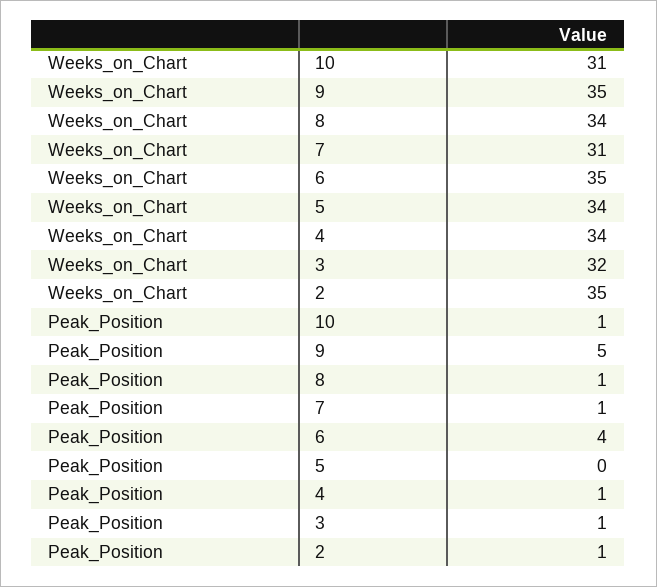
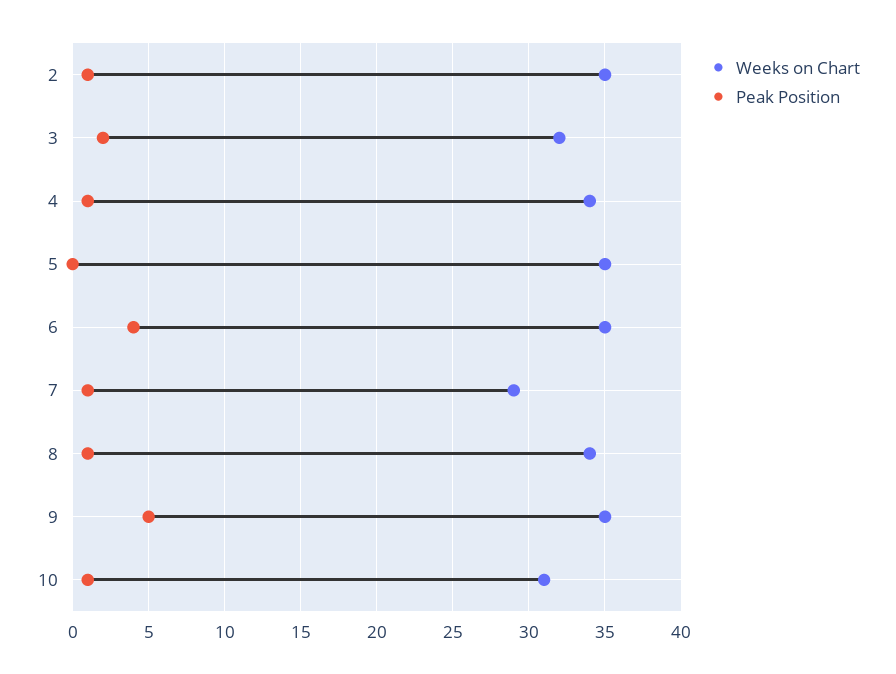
Weeks_on_Chart, 7: 31 -> 29
Weeks_on_Chart, 5: 34 -> 35
Peak_Position, 3: 1 -> 2

